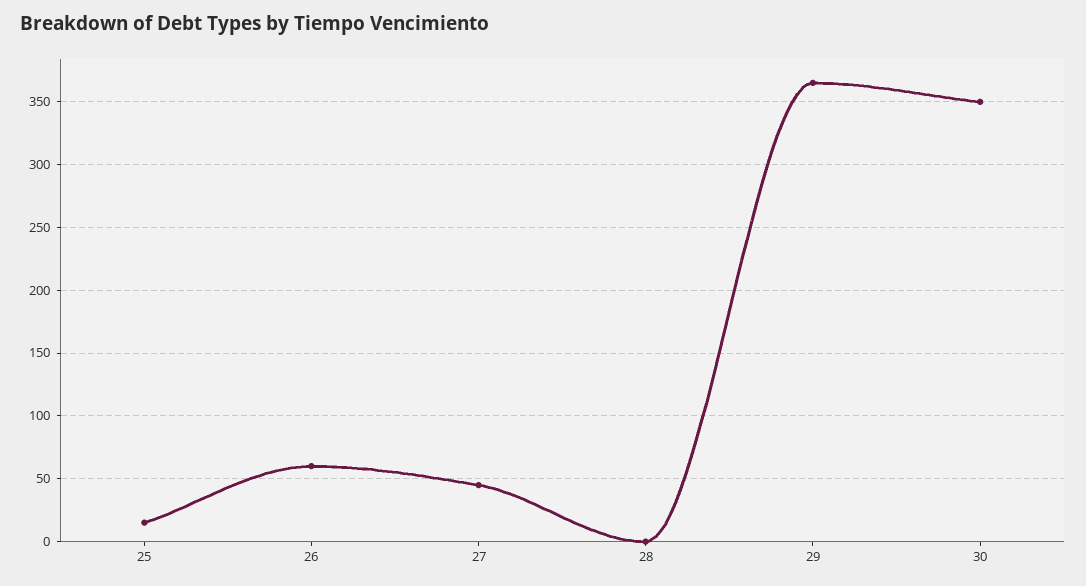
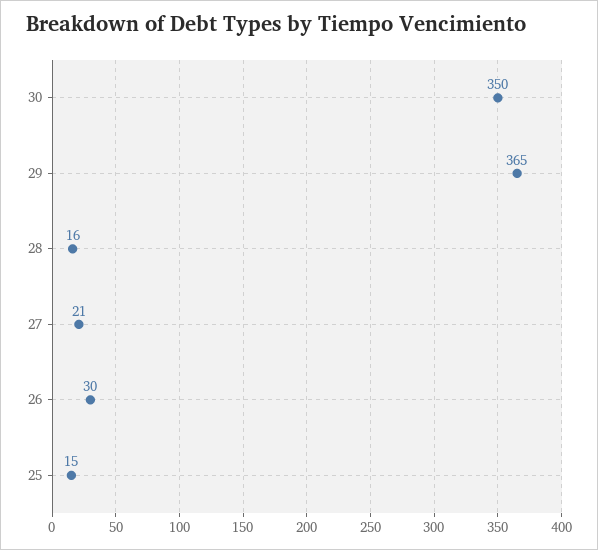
26: 60 -> 30
27: 45 -> 21
28: 0 -> 16

